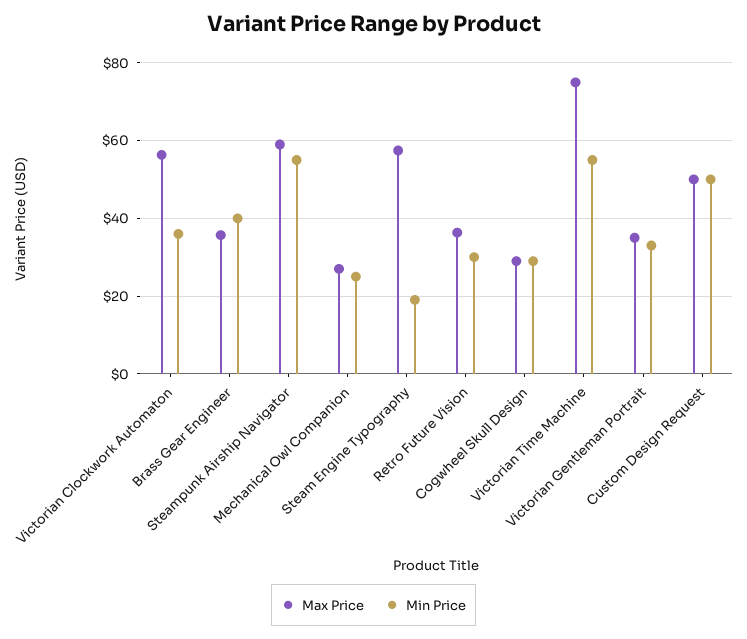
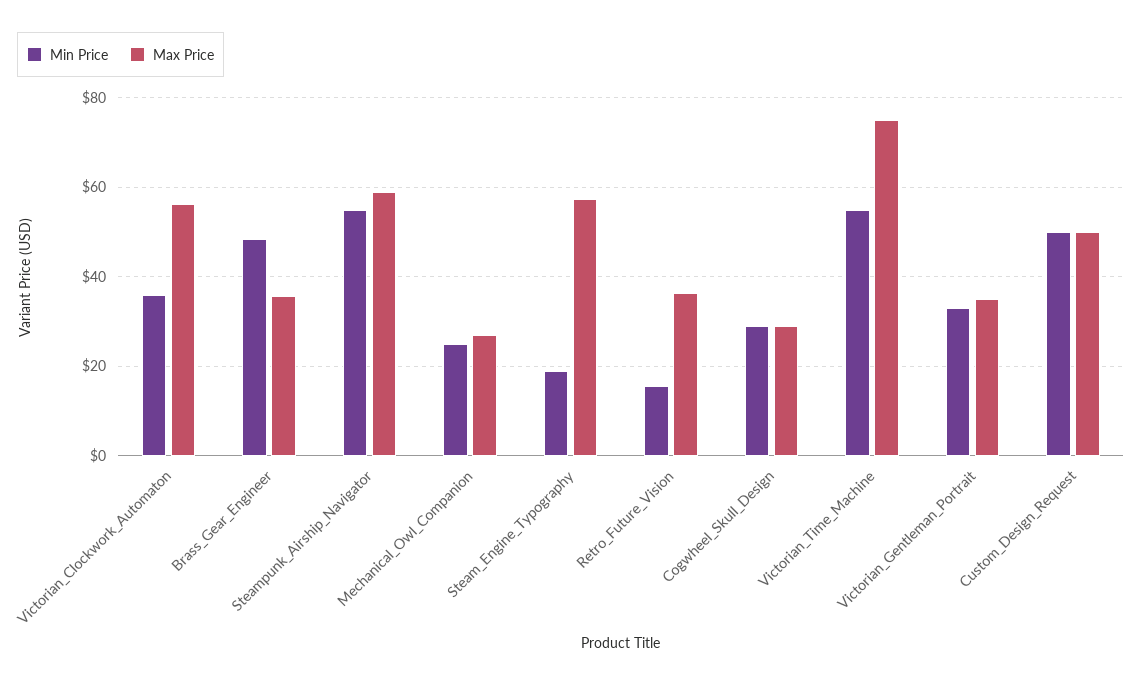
Min Price, Brass Gear Engineer: 40 -> 48
Min Price, Retro Future Vision: 30 -> 16

